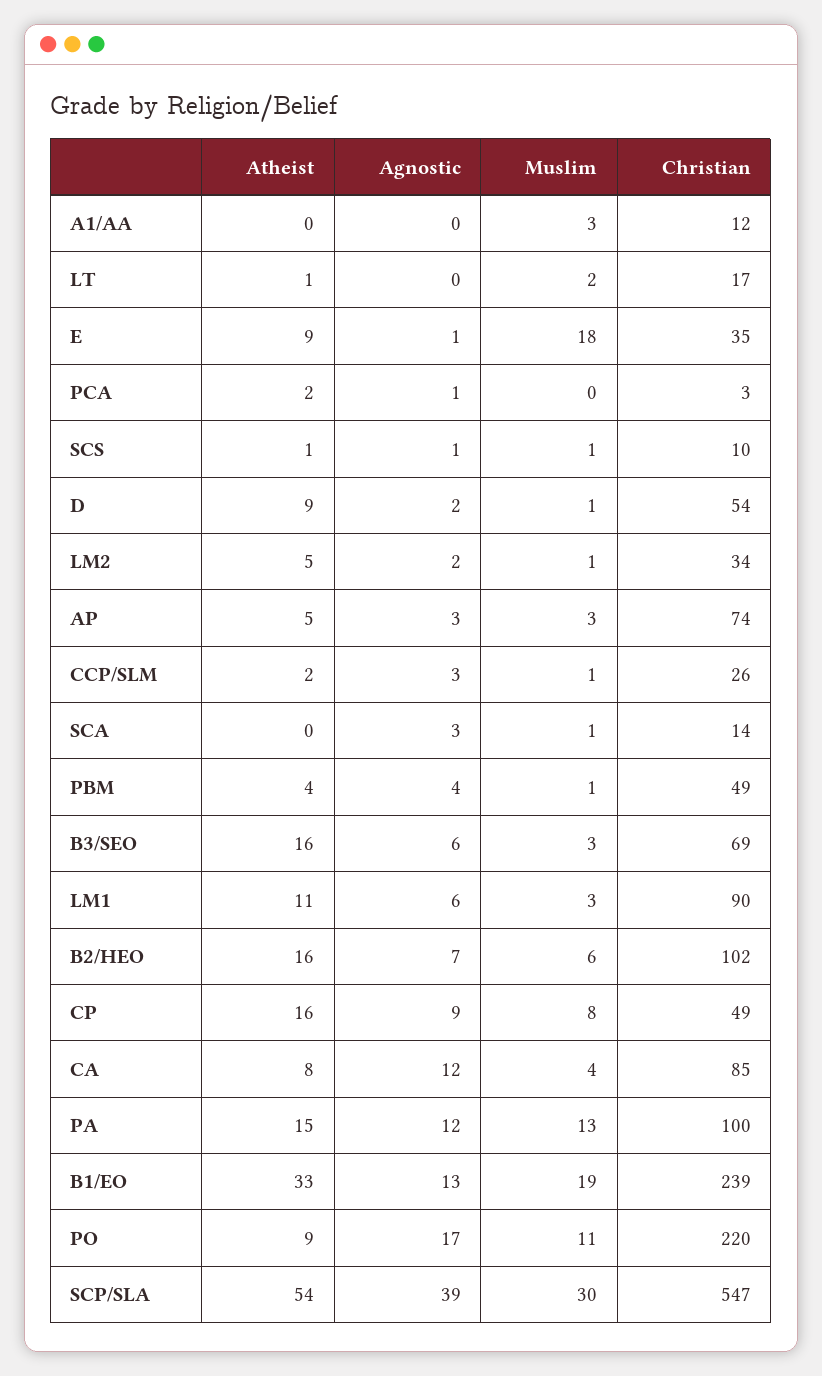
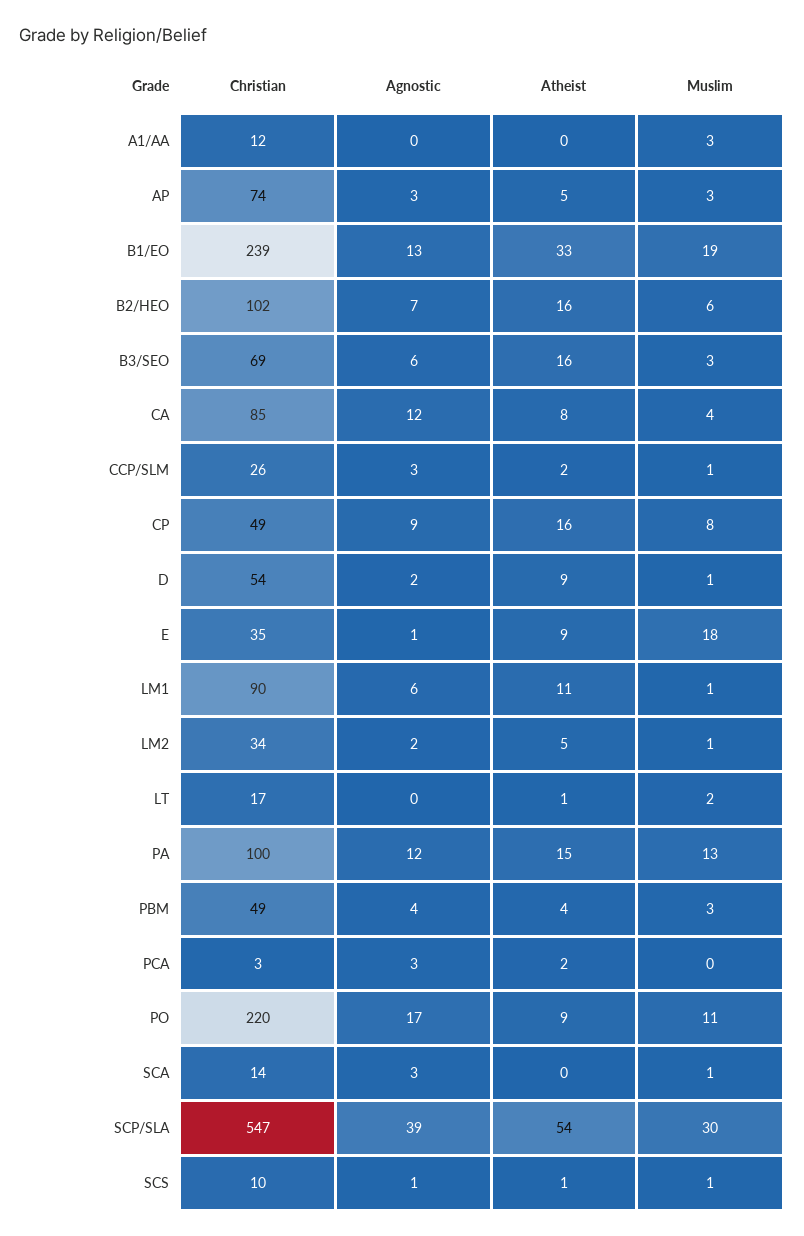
Agnostic, PCA: 1 -> 3
Muslim, PBM: 1 -> 3
Muslim, LM1: 3 -> 1

